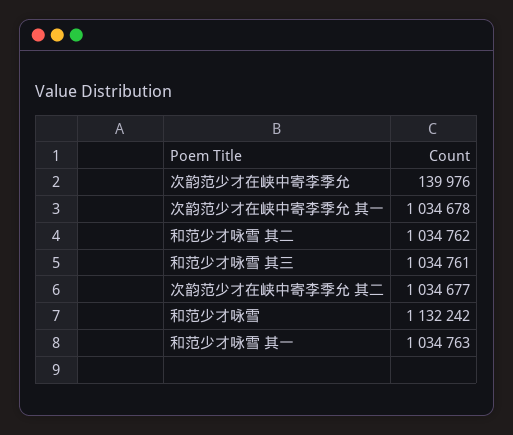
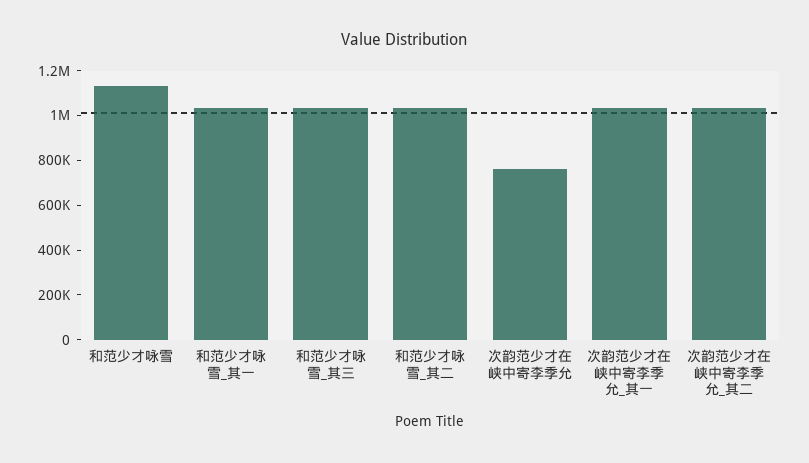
次韵范少才在峡中寄李季允: 139976 -> 750000

